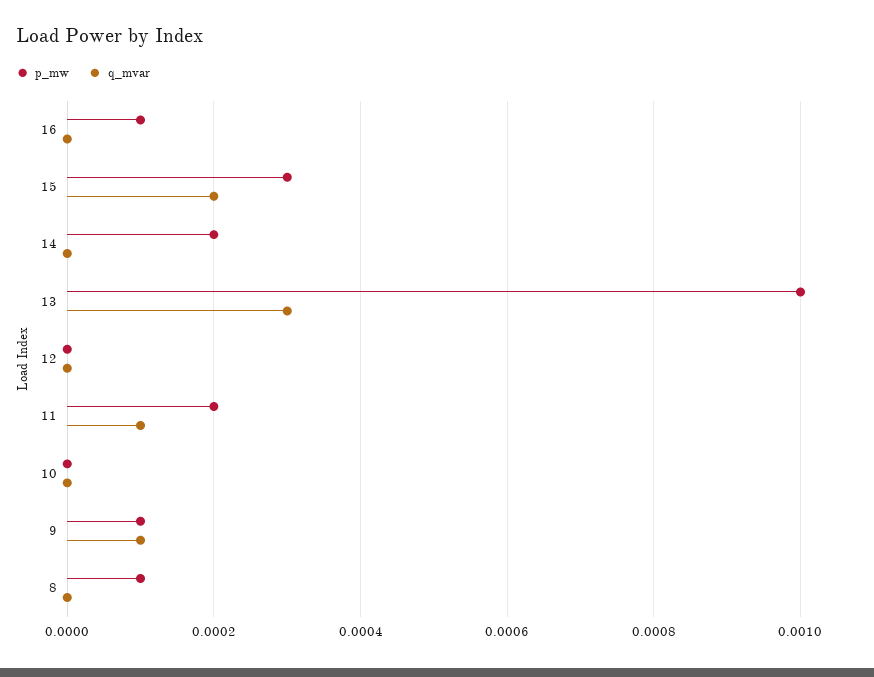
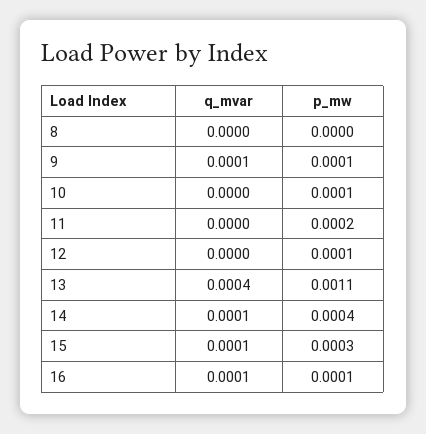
q_mvar, 16: 0 -> 0.0001
q_mvar, 15: 0.0002 -> 0.0001
p_mw, 14: 0.0002 -> 0.0004
q_mvar, 14: 0 -> 0.0001
p_mw, 13: 0.001 -> 0.0011
q_mvar, 13: 0.0003 -> 0.0004
p_mw, 12: 0 -> 0.0001
q_mvar, 11: 0.0001 -> 0
p_mw, 10: 0 -> 0.0001
p_mw, 8: 0.0001 -> 0

